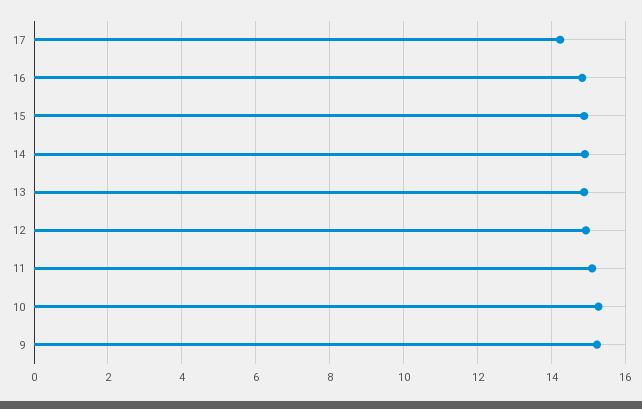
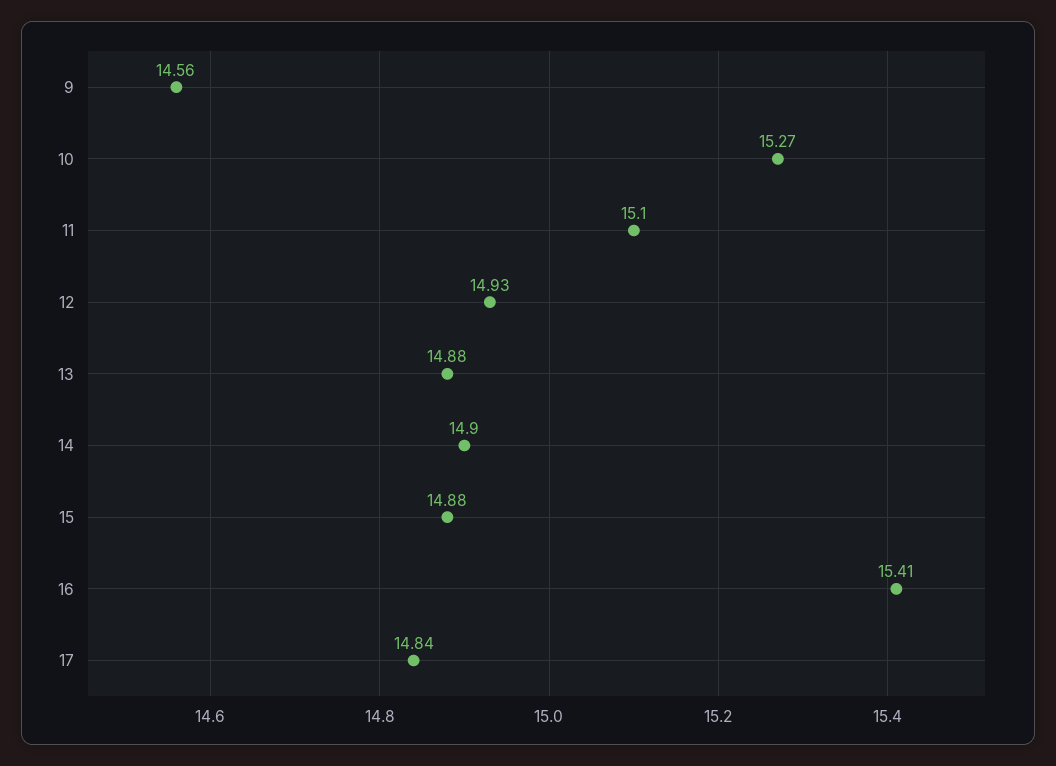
17: 14.2 -> 14.84
16: 14.8 -> 15.41
9: 15.2 -> 14.56

